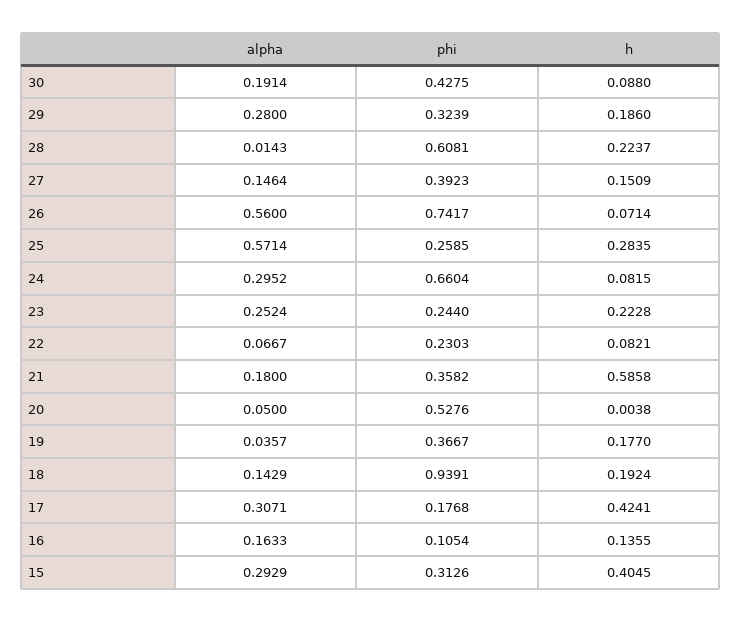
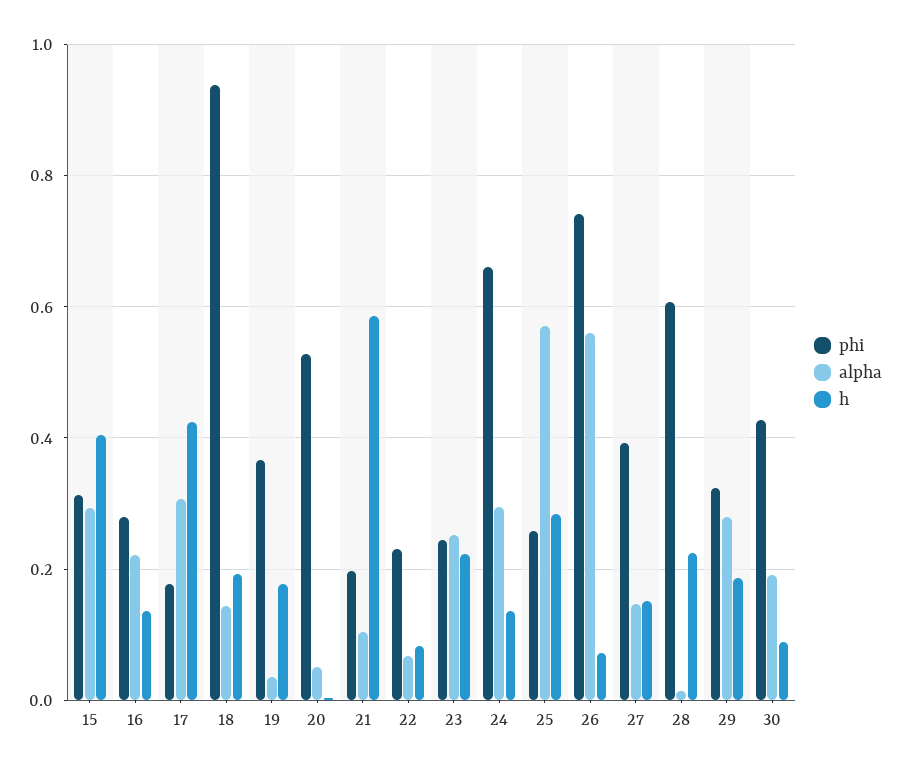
h, 24: 0.0815 -> 0.14
alpha, 21: 0.18 -> 0.1
phi, 21: 0.3582 -> 0.2
alpha, 16: 0.1633 -> 0.22
phi, 16: 0.1054 -> 0.28

